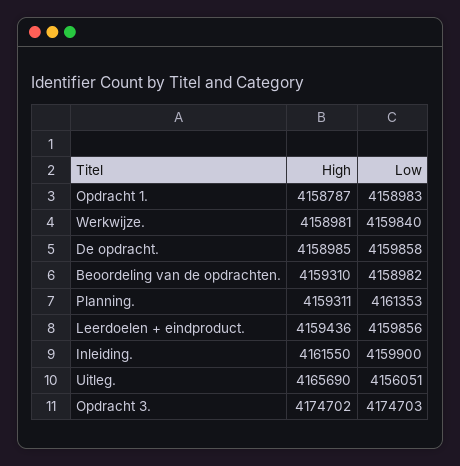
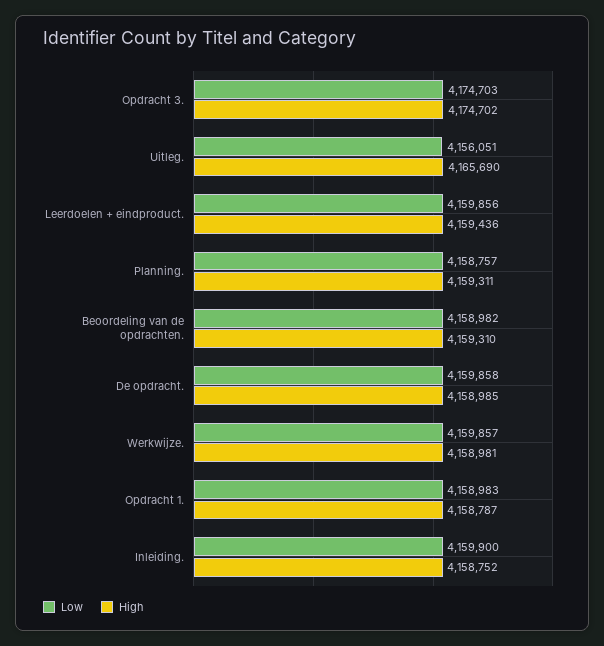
Low, Werkwijze.: 4159840 -> 4159857
Low, Planning.: 4161353 -> 4158757
High, Inleiding.: 4161550 -> 4158752

